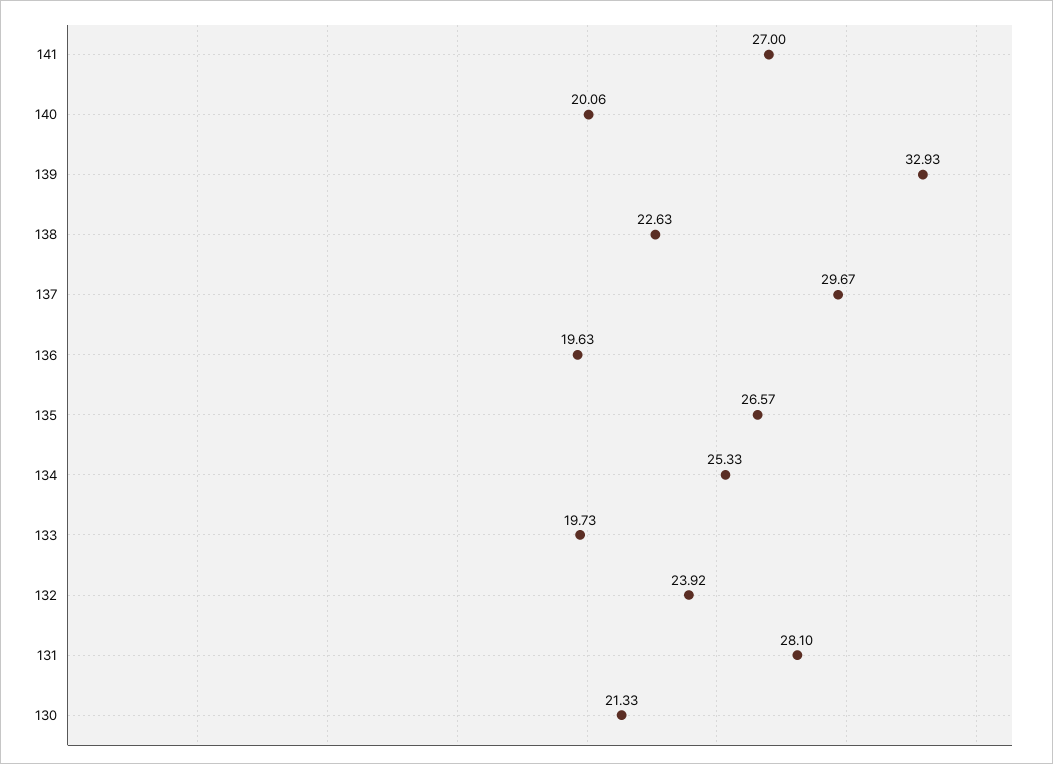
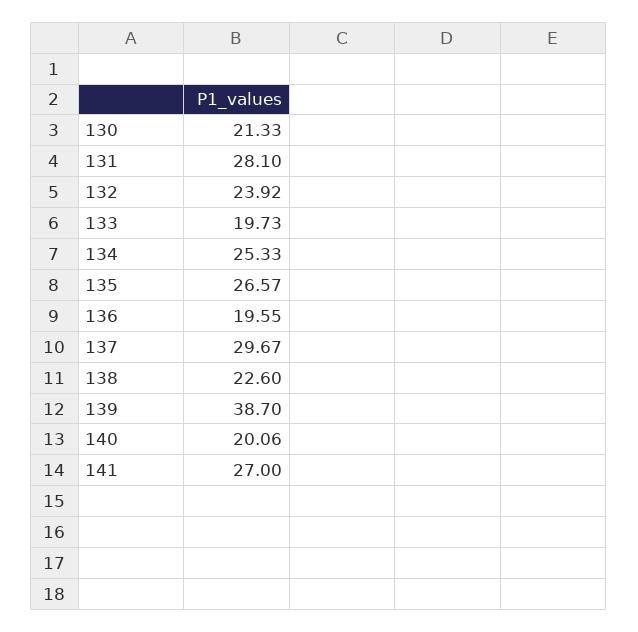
139: 32.93 -> 38.7
138: 22.63 -> 22.6
136: 19.63 -> 19.55

